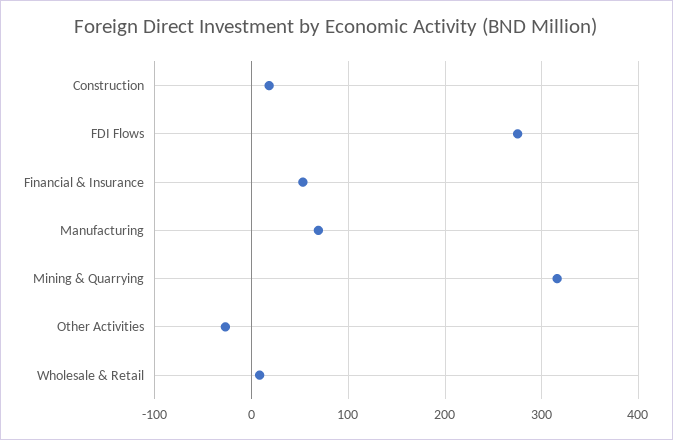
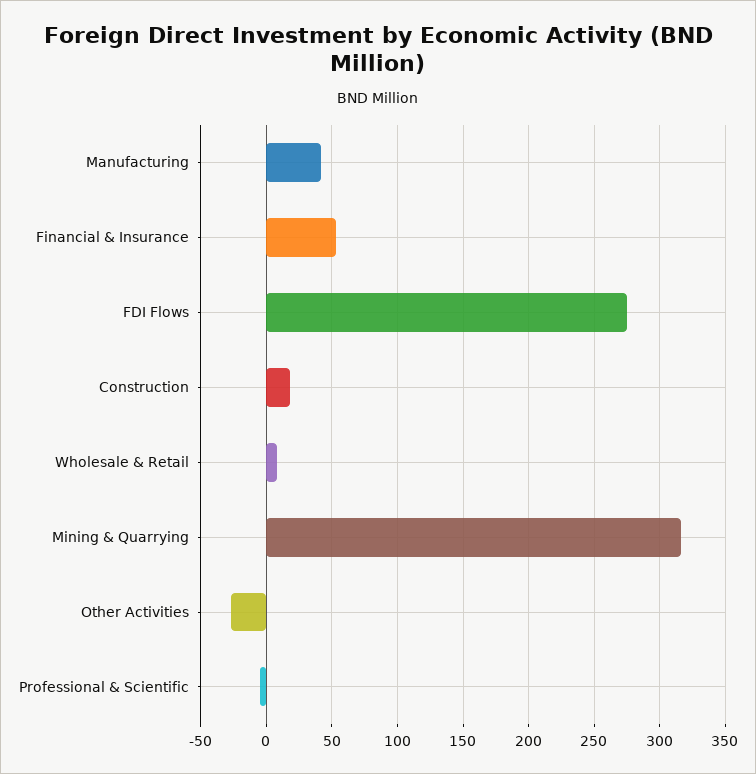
Manufacturing: 70 -> 40
Professional & Scientific: none -> -5

